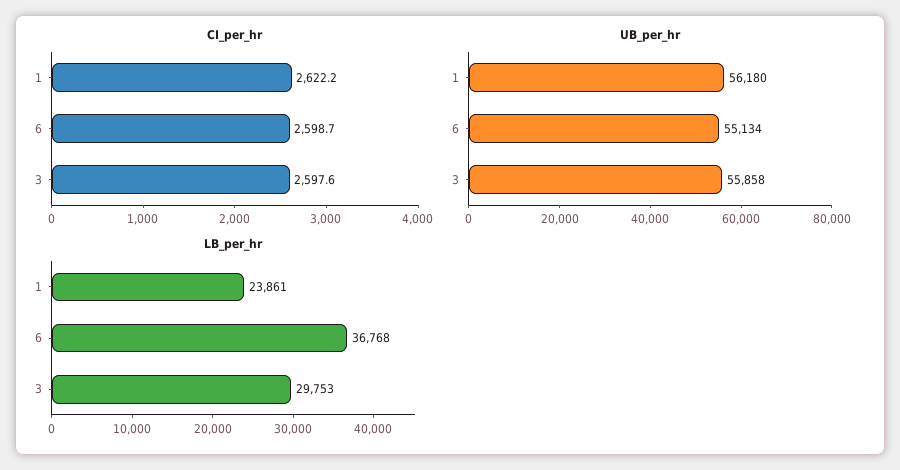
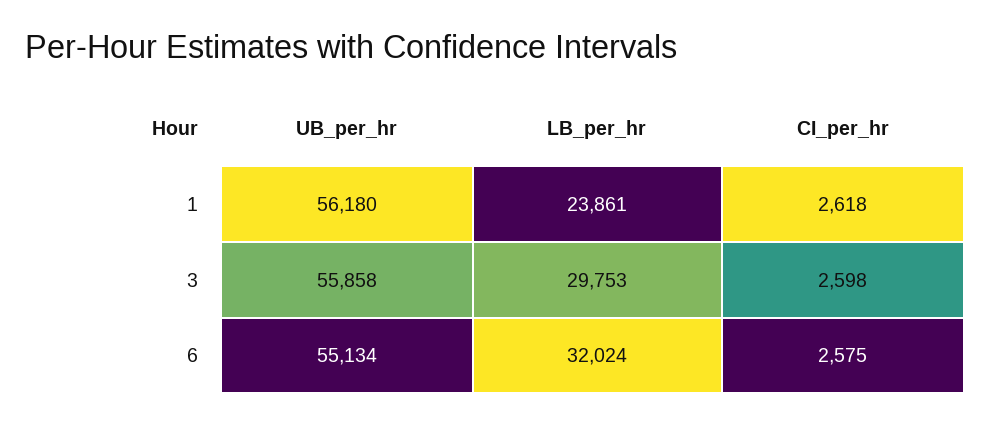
CI_per_hr, 1: 2622.2 -> 2618
CI_per_hr, 6: 2598.7 -> 2575
LB_per_hr, 6: 36768 -> 32024

